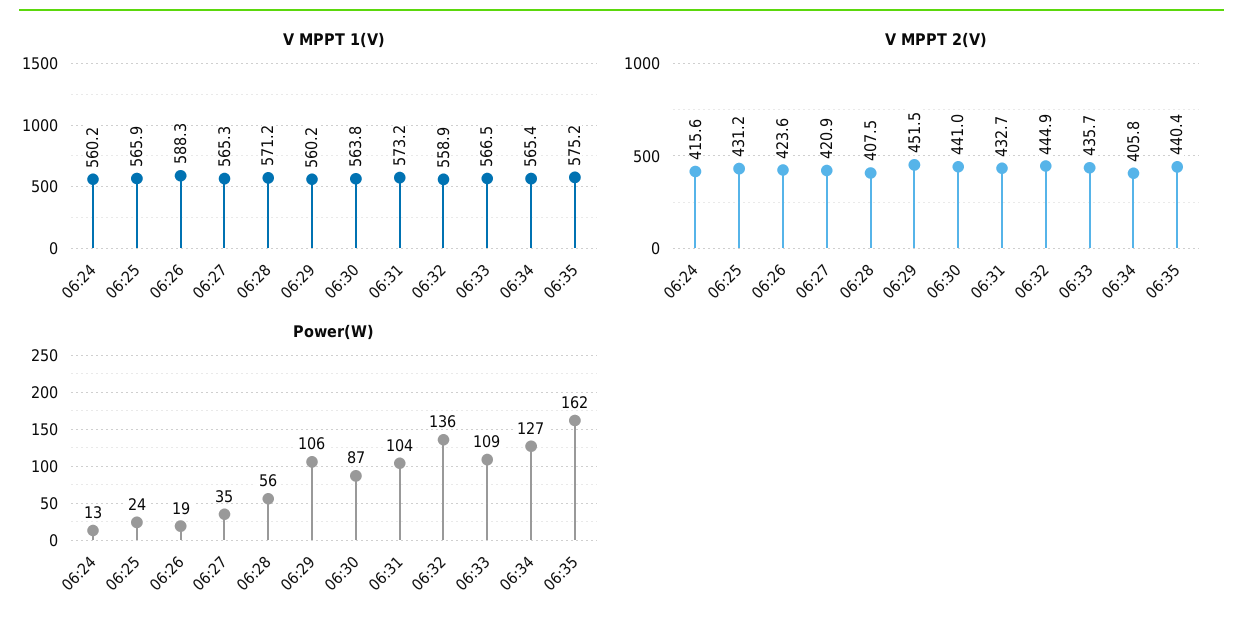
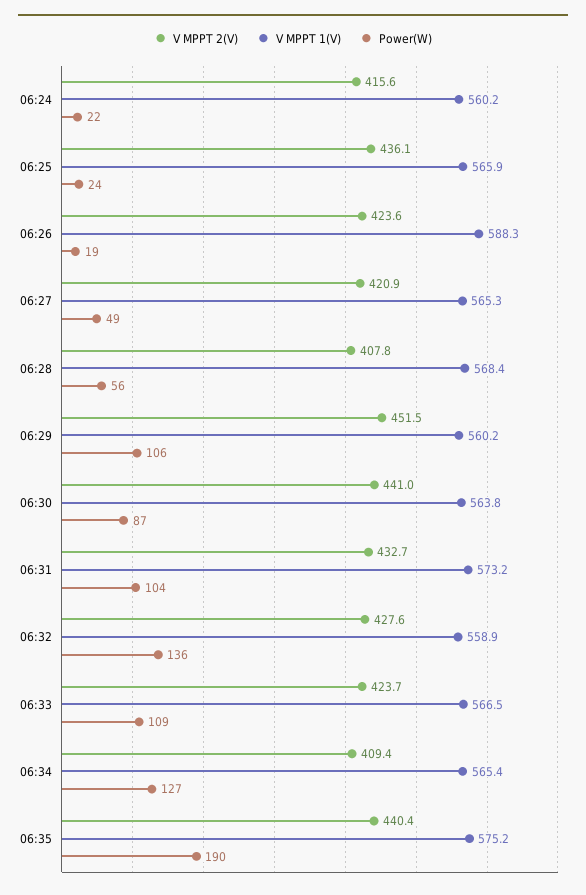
V MPPT 1(V), 06:28: 571.2 -> 568.4
V MPPT 2(V), 06:25: 431.2 -> 436.1
V MPPT 2(V), 06:28: 407.5 -> 407.8
V MPPT 2(V), 06:32: 444.9 -> 427.6
V MPPT 2(V), 06:33: 435.7 -> 423.7
V MPPT 2(V), 06:34: 405.8 -> 409.4
Power(W), 06:24: 13 -> 22
Power(W), 06:27: 35 -> 49
Power(W), 06:35: 162 -> 190

